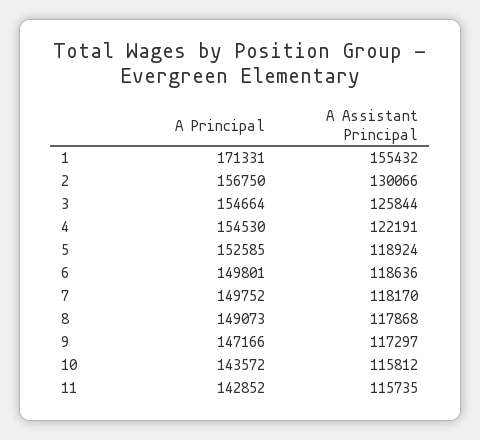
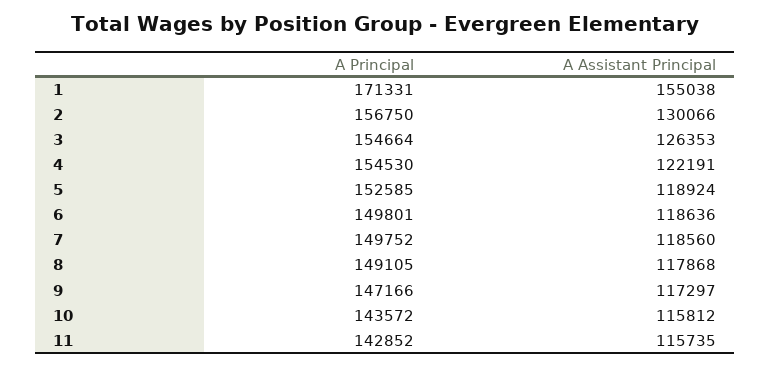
A Assistant Principal, 1: 155432 -> 155038
A Assistant Principal, 3: 125844 -> 126353
A Assistant Principal, 7: 118170 -> 118560
A Principal, 8: 149073 -> 149105

